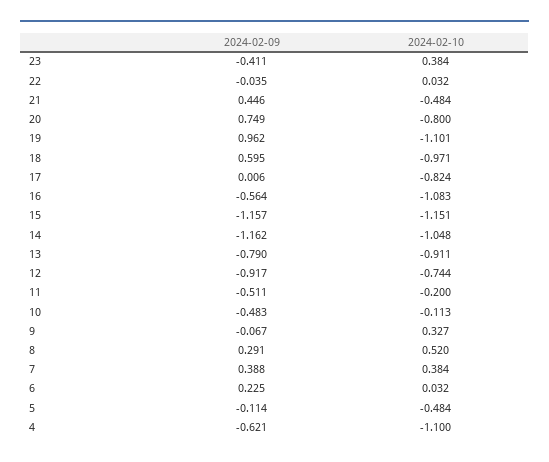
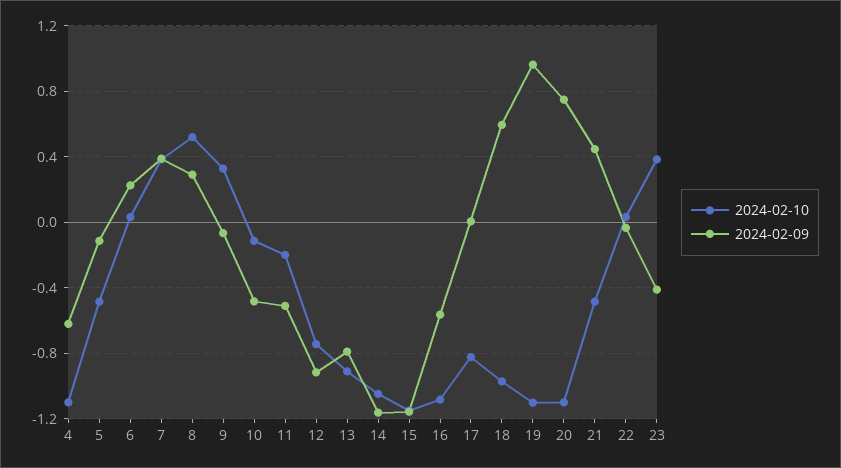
2024-02-10, 20: -0.8 -> -1.1

